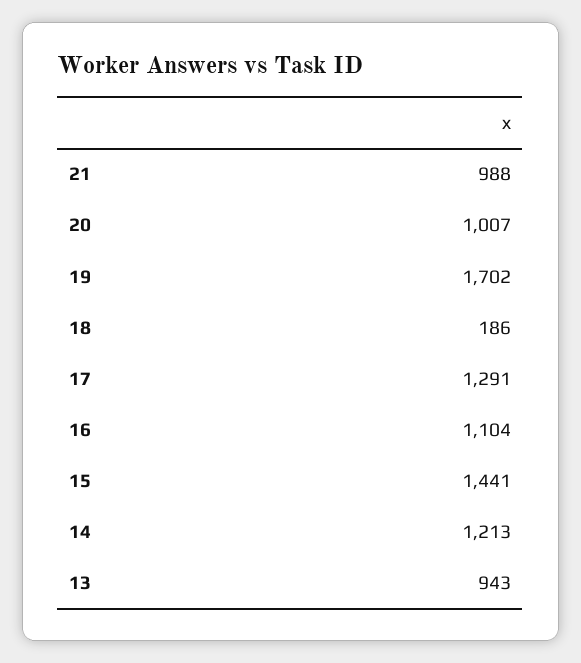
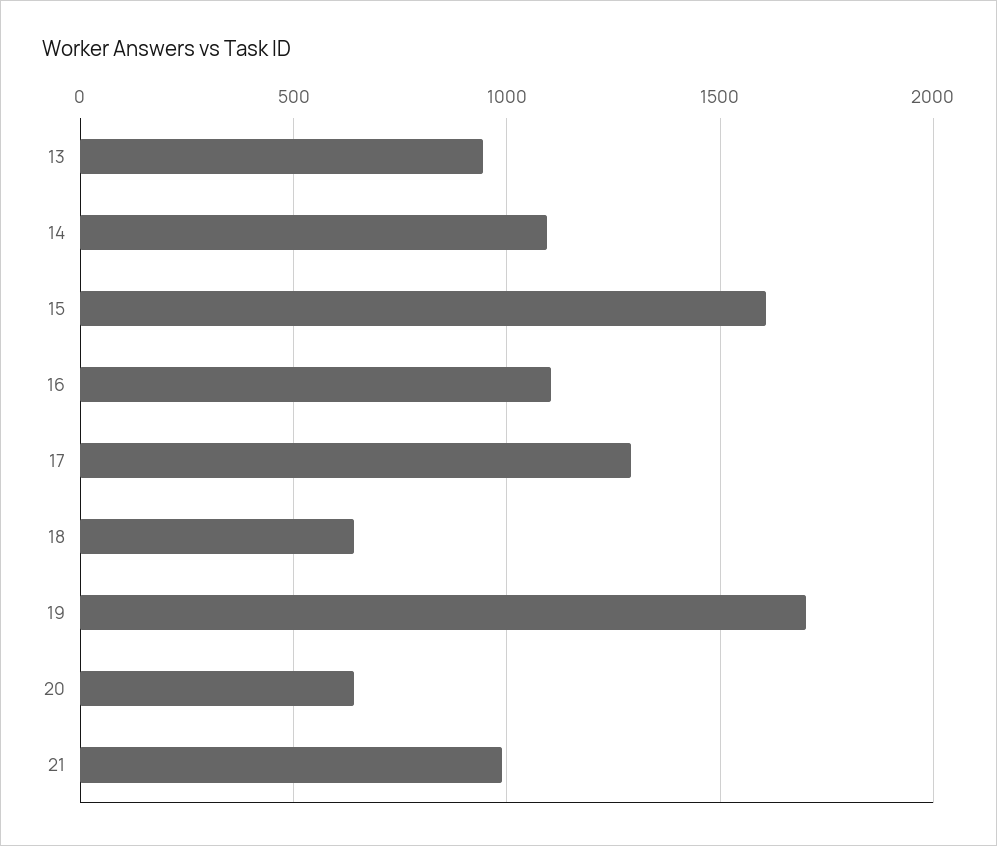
20: 1007 -> 650
18: 186 -> 650
15: 1441 -> 1600
14: 1213 -> 1100

